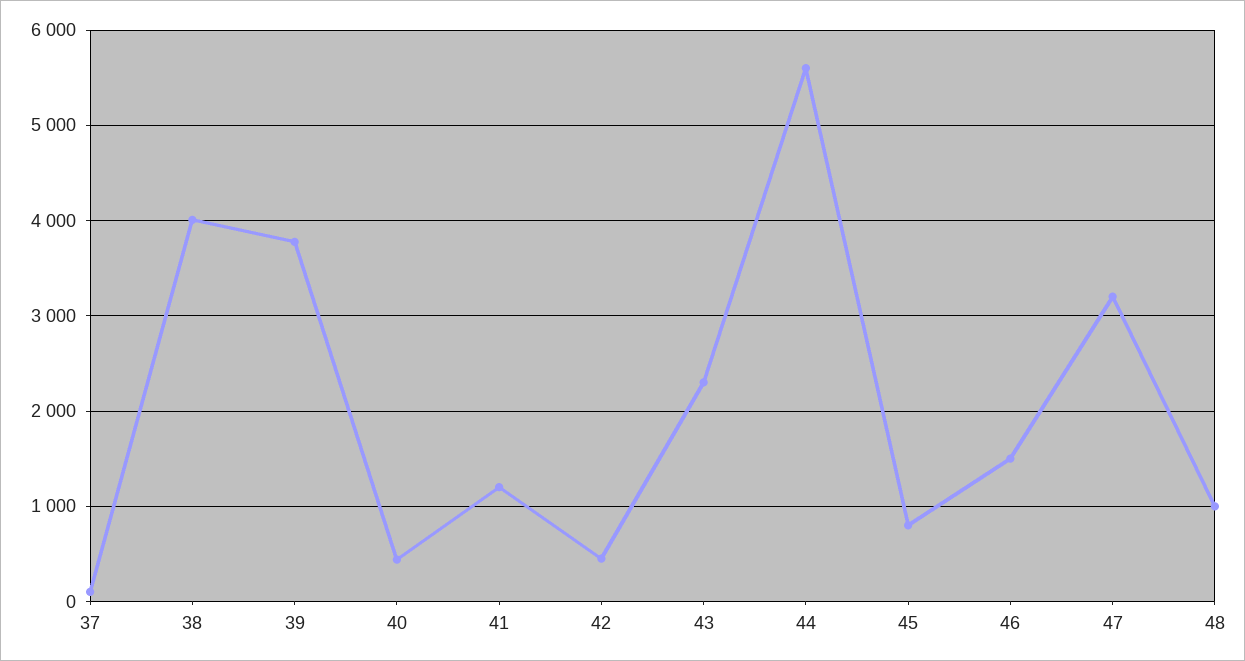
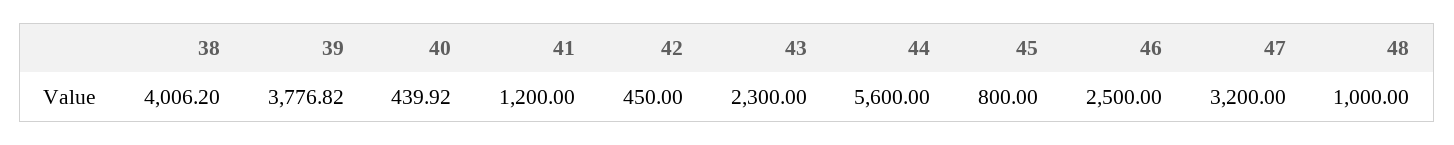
37: 100 -> none
46: 1500 -> 2500

